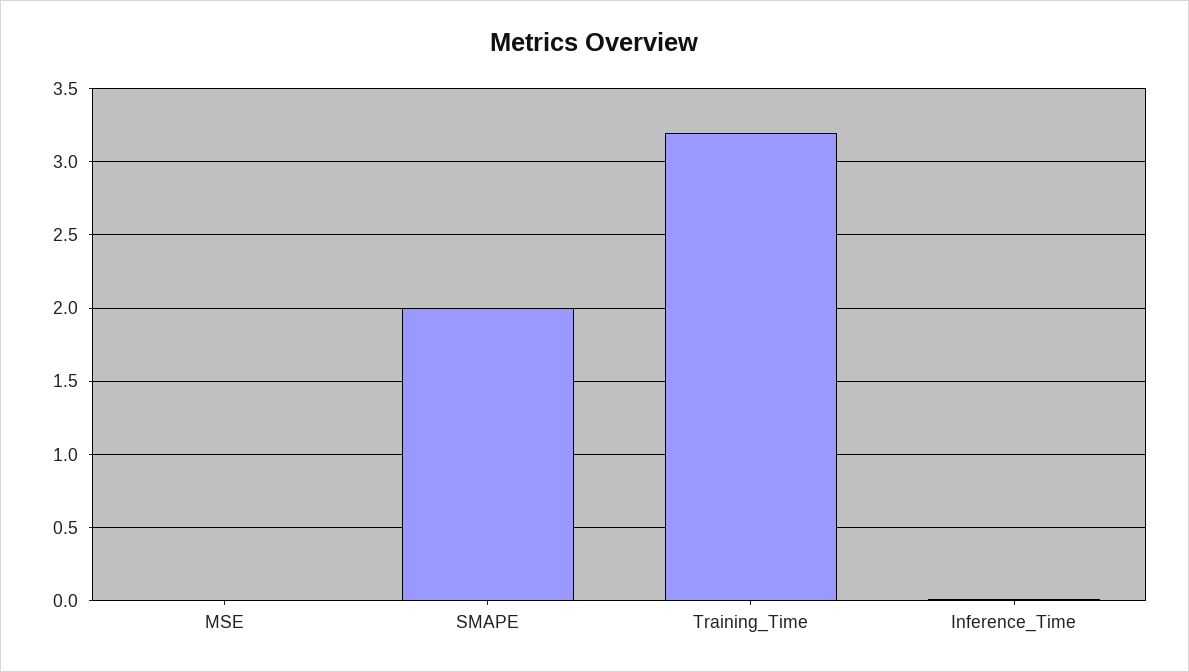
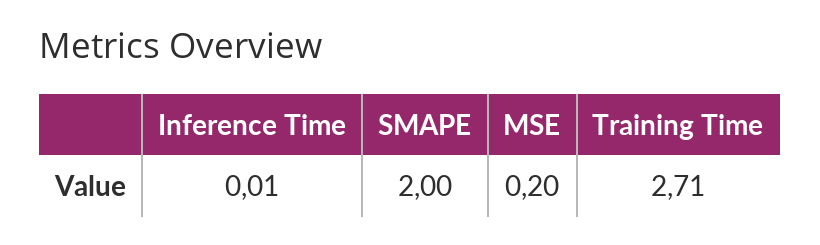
MSE: 0 -> 0.2
Training_Time: 3.2 -> 2.71

